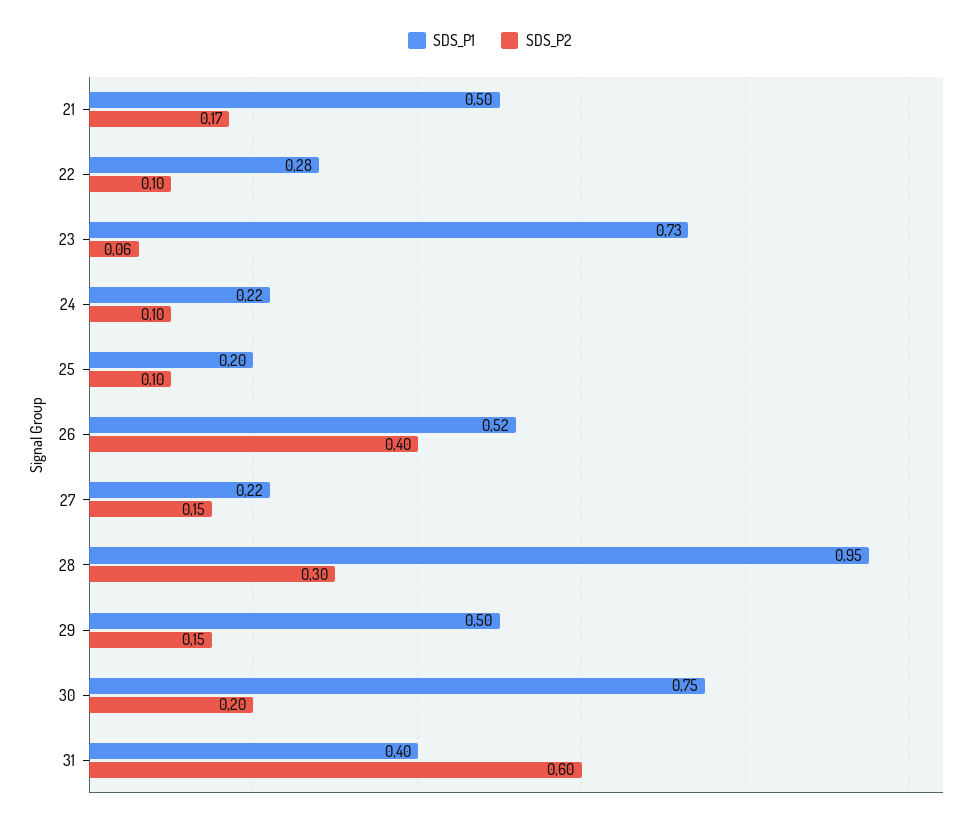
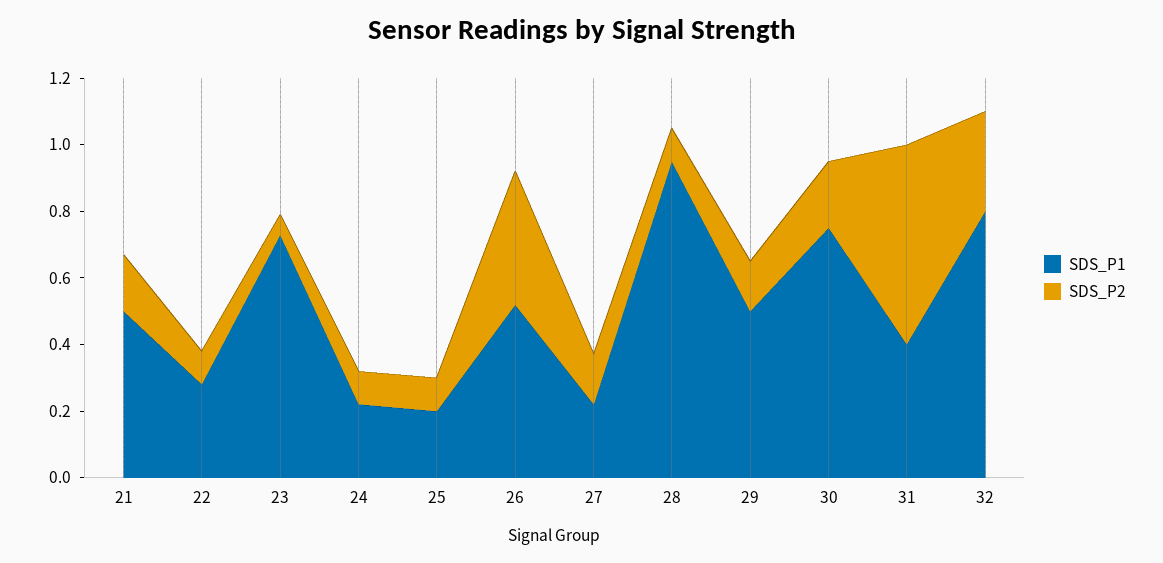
SDS_P2, 28: 0.3 -> 0.1
SDS_P1, 32: none -> 0.8
SDS_P2, 32: none -> 0.3

